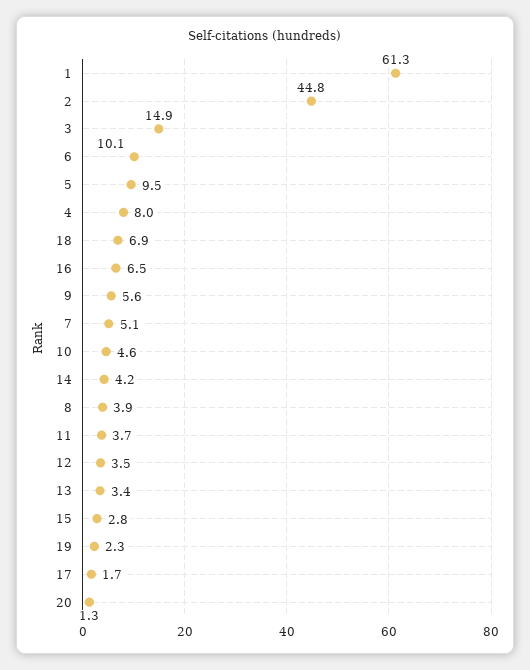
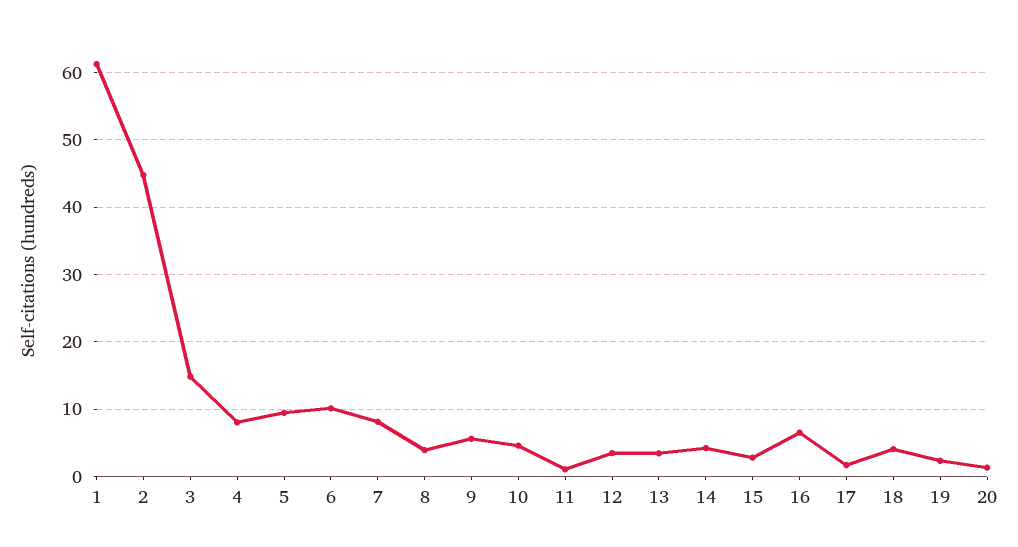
18: 6.9 -> 4
7: 5.1 -> 8
11: 3.7 -> 1

